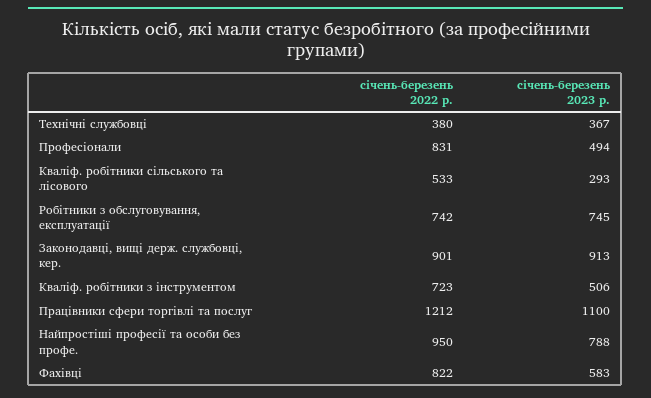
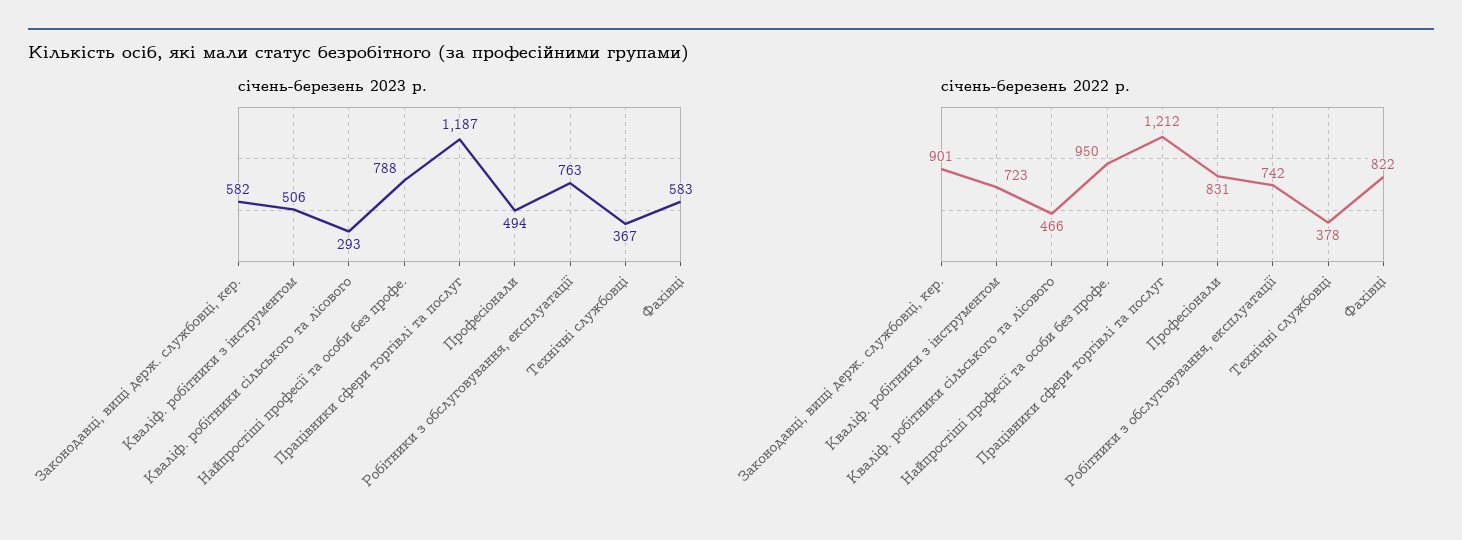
січень-березень 2022 р., Технічні службовці: 380 -> 378
січень-березень 2022 р., Кваліф. робітники сільського та лісового: 533 -> 466
січень-березень 2023 р., Робітники з обслуговування, експлуатації: 745 -> 763
січень-березень 2023 р., Законодавці, вищі держ. службовці, кер.: 913 -> 582
січень-березень 2023 р., Працівники сфери торгівлі та послуг: 1100 -> 1187

